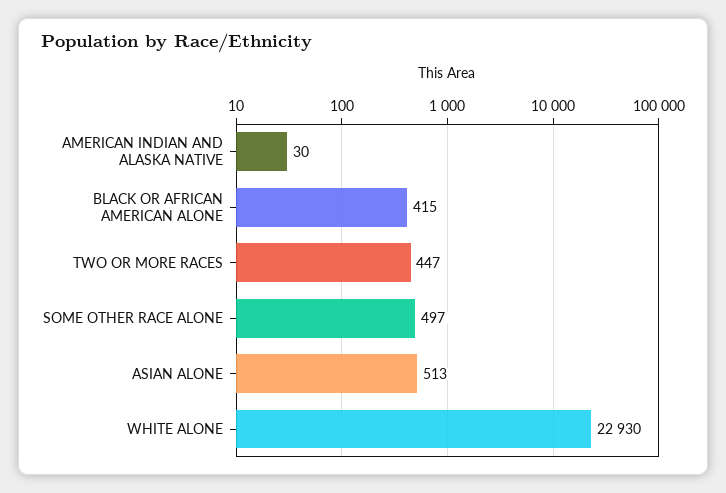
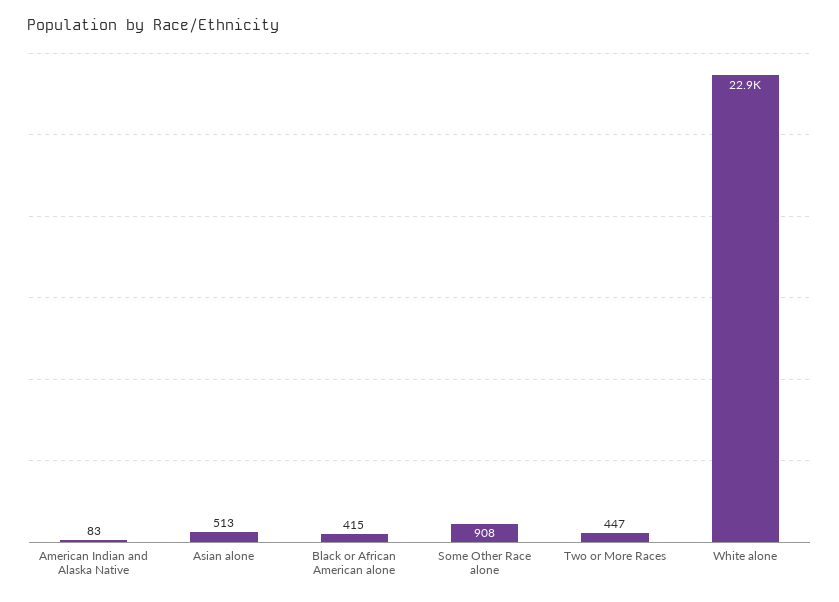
AMERICAN INDIAN AND ALASKA NATIVE: 30 -> 83
SOME OTHER RACE ALONE: 497 -> 908

